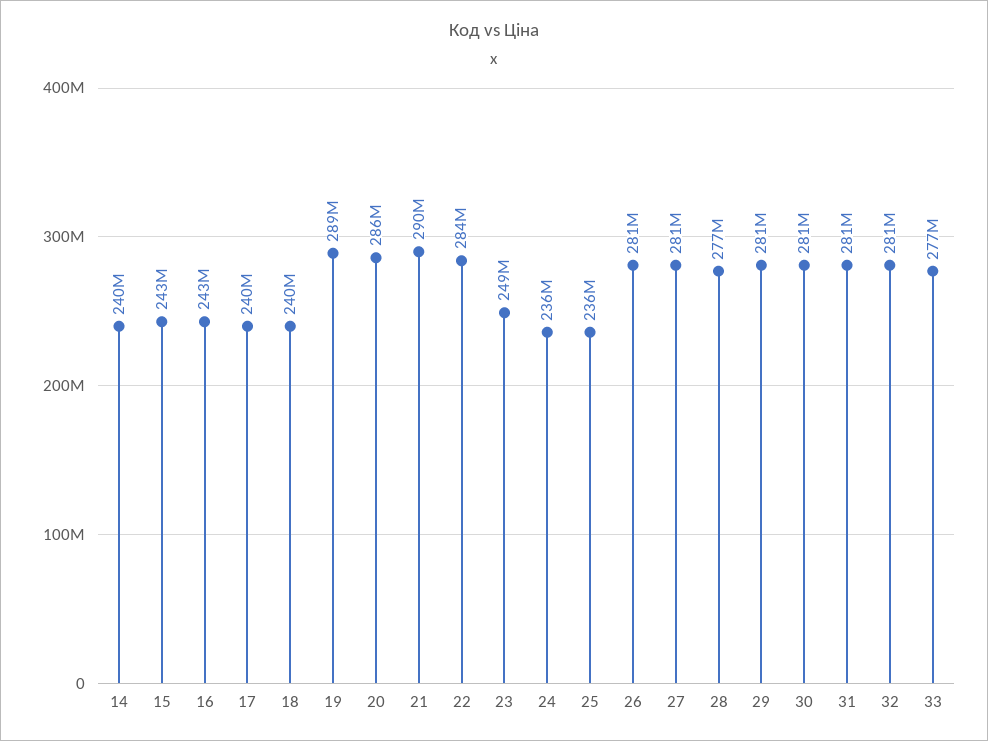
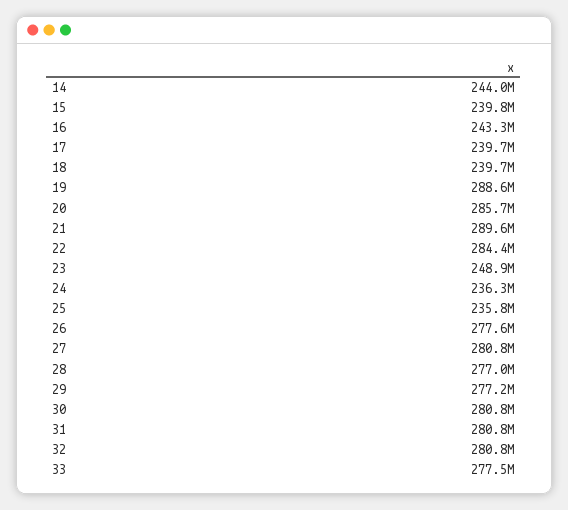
14: 240000000 -> 244000000
15: 243000000 -> 239800000
26: 281000000 -> 277600000
29: 281000000 -> 277200000

